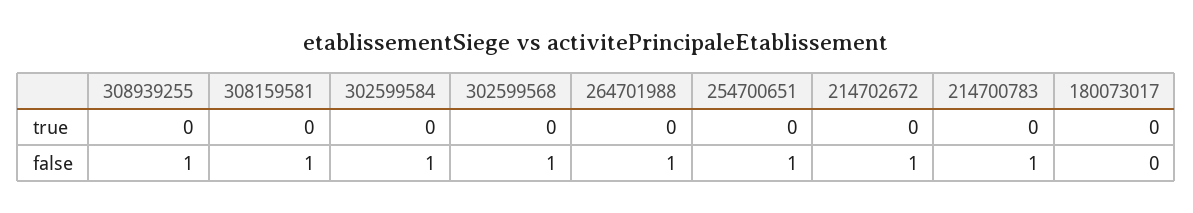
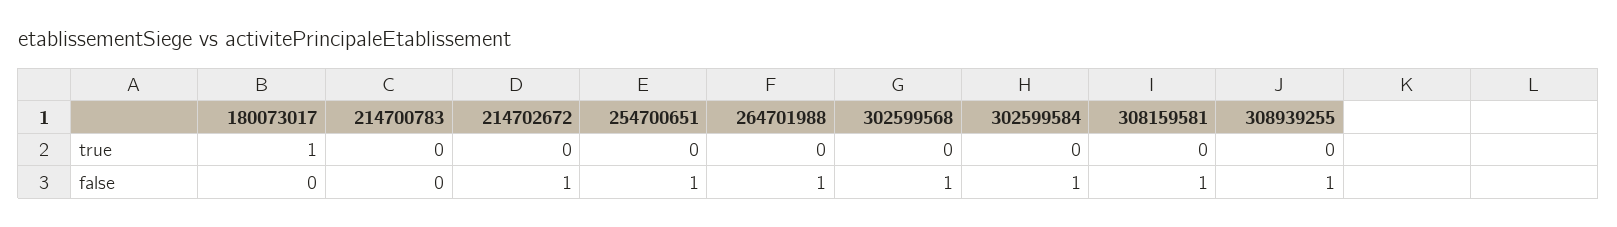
180073017, true: 0 -> 1
214700783, false: 1 -> 0

